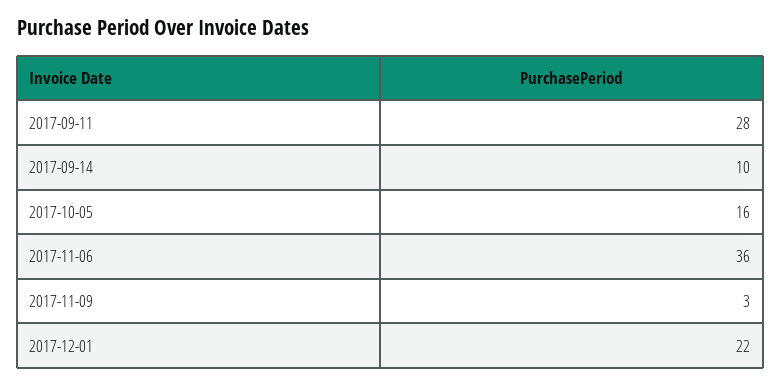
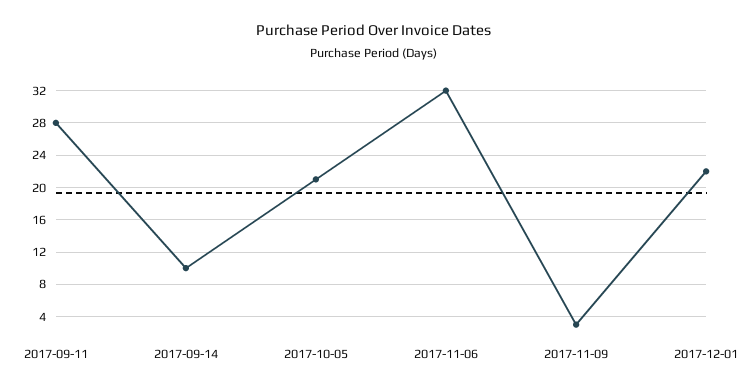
2017-10-05: 16 -> 21
2017-11-06: 36 -> 32

